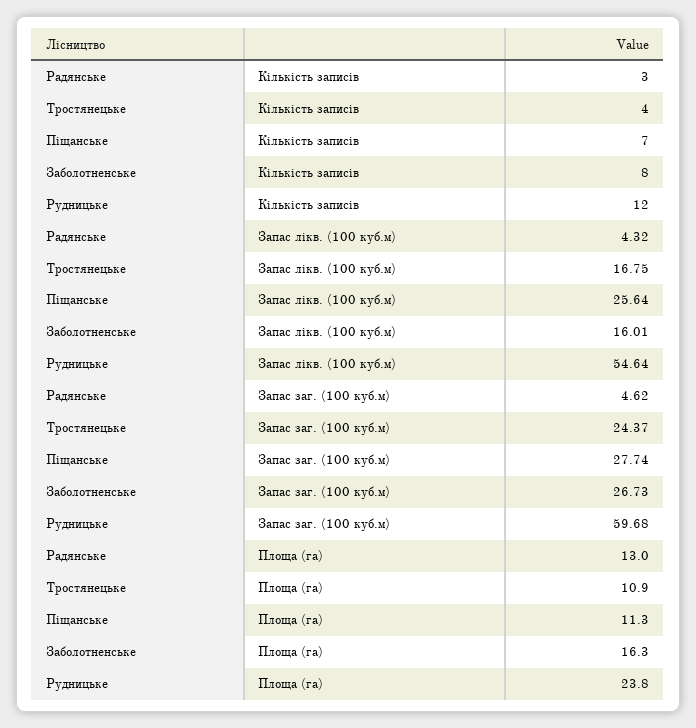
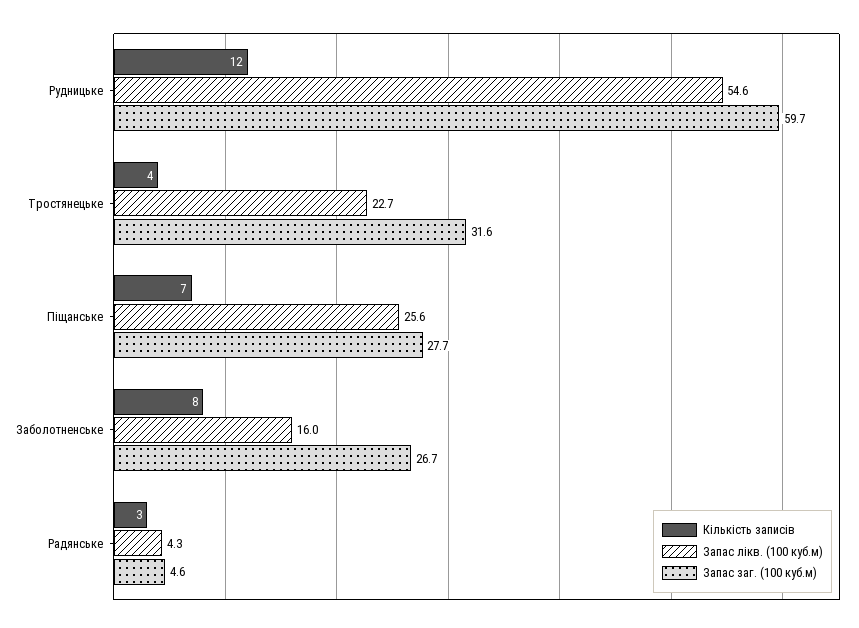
Запас лікв. (100 куб.м), Тростянецьке: 16.75 -> 22.7
Запас заг. (100 куб.м), Тростянецьке: 24.37 -> 31.6
Площа (га), Радянське: 13 -> none
Площа (га), Тростянецьке: 10.9 -> none
Площа (га), Піщанське: 11.3 -> none
Площа (га), Заболотненське: 16.3 -> none
Площа (га), Рудницьке: 23.8 -> none

